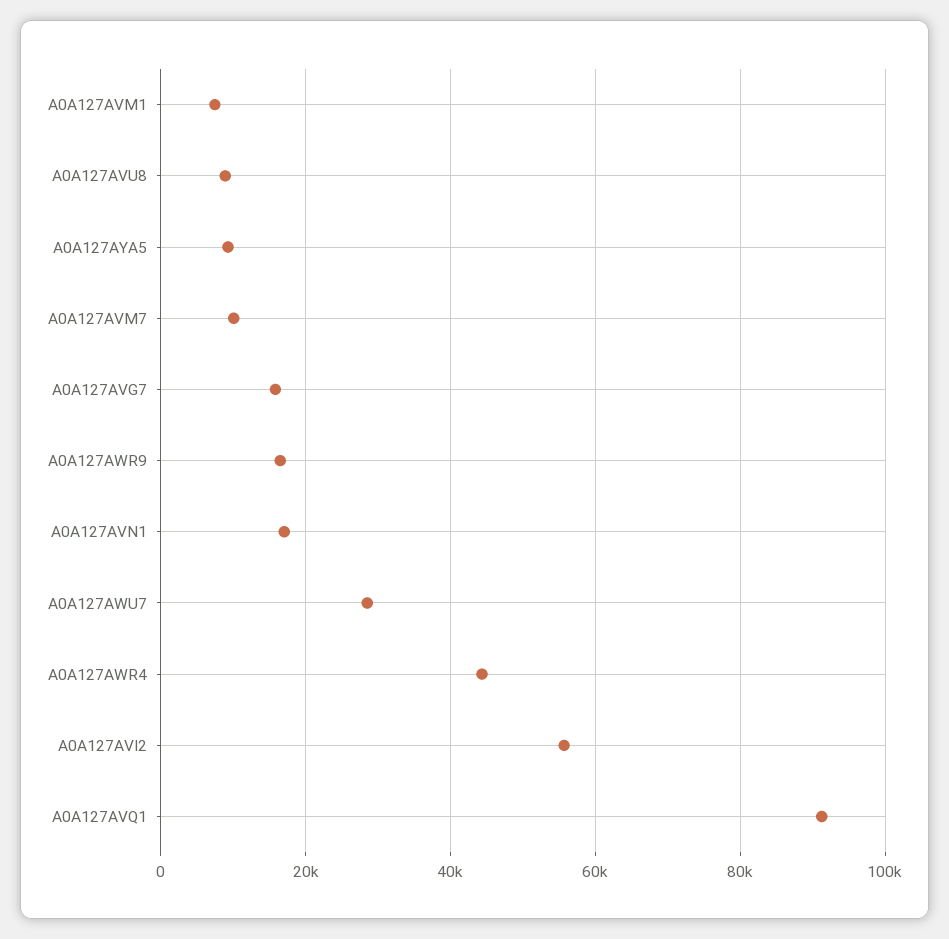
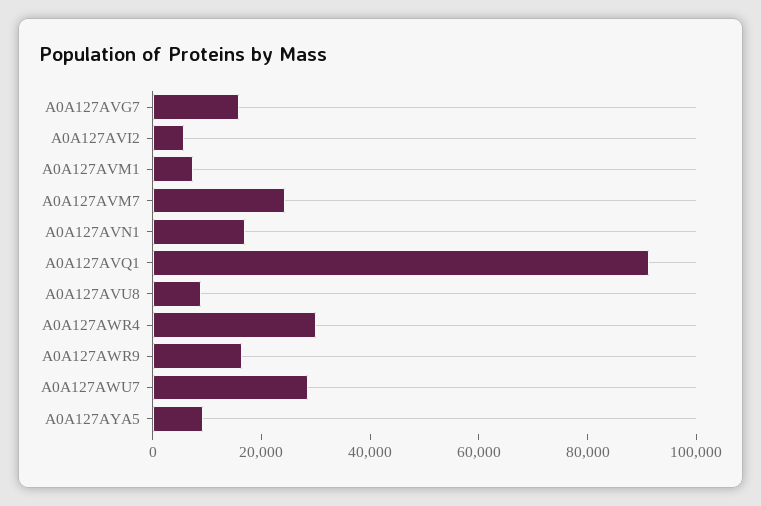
A0A127AVM7: 10000 -> 25000
A0A127AWR4: 44000 -> 30000
A0A127AVI2: 56000 -> 5000

